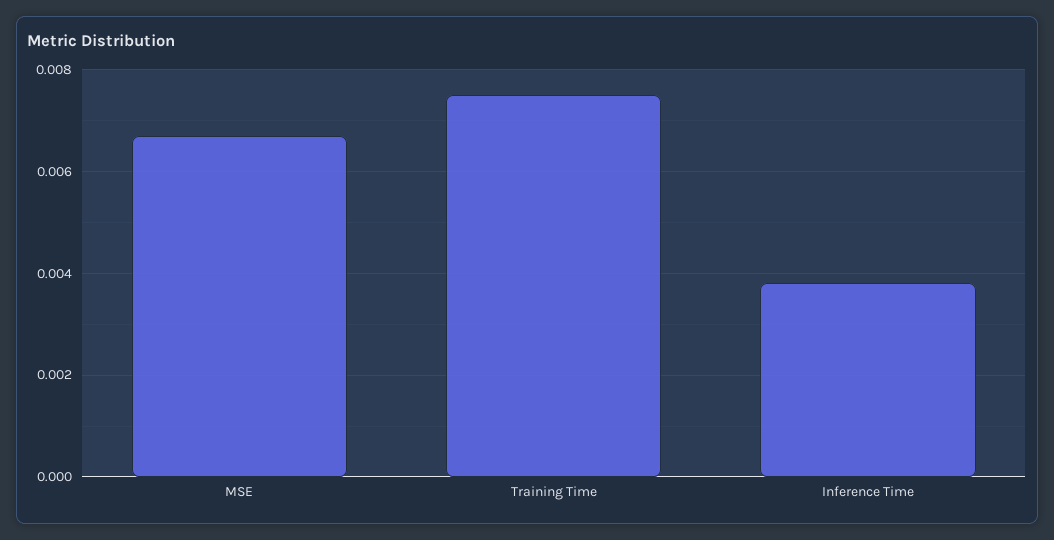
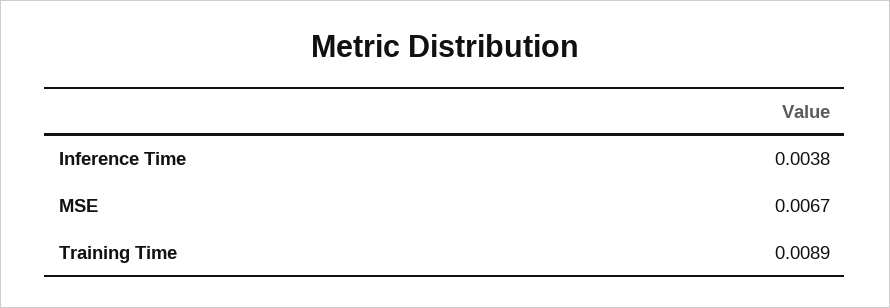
Training Time: 0.0075 -> 0.0089

